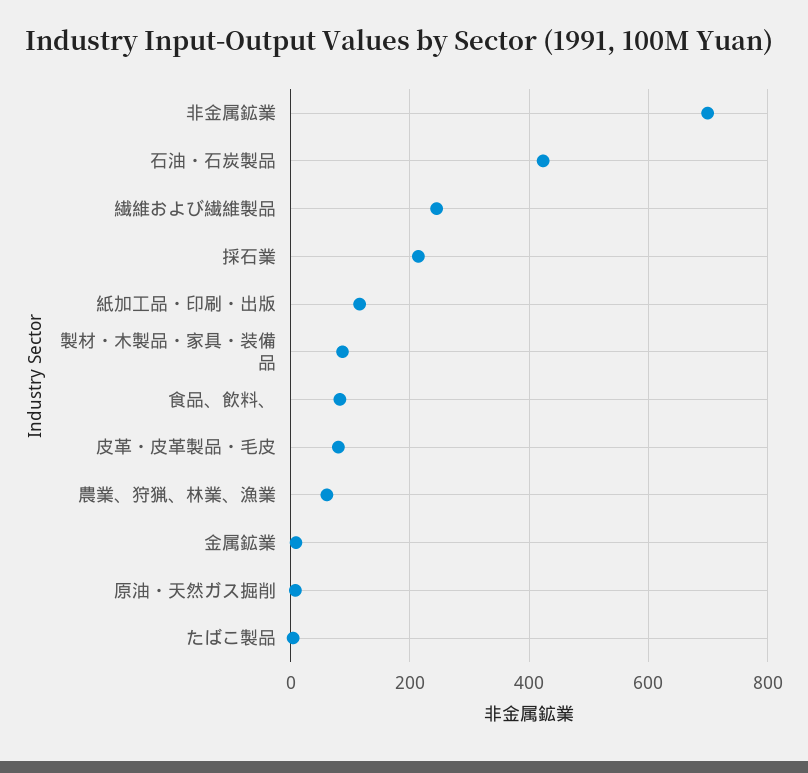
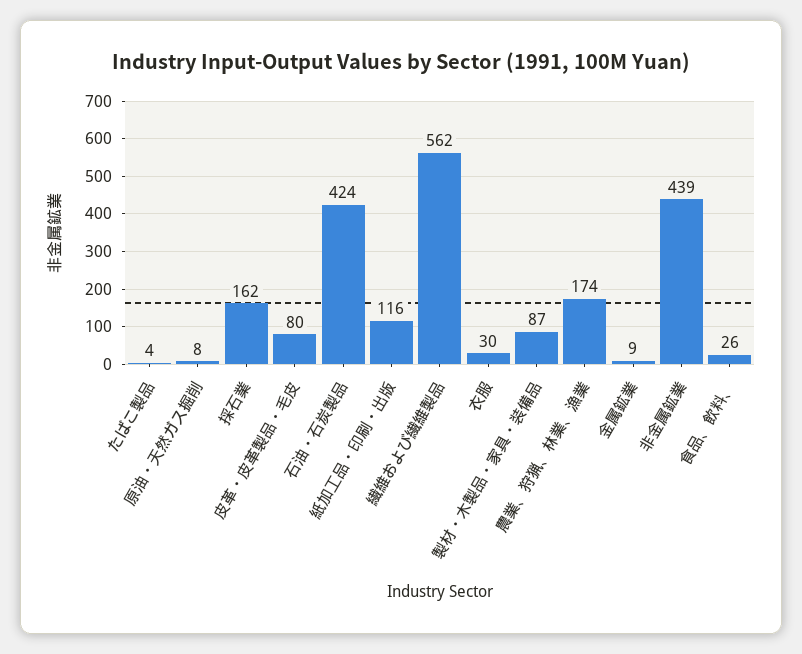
非金属鉱業: 700 -> 439
繊維および繊維製品: 240 -> 562
採石業: 220 -> 162
食品、飲料、: 80 -> 26
農業、狩猟、林業、漁業: 60 -> 174
衣服: none -> 30

